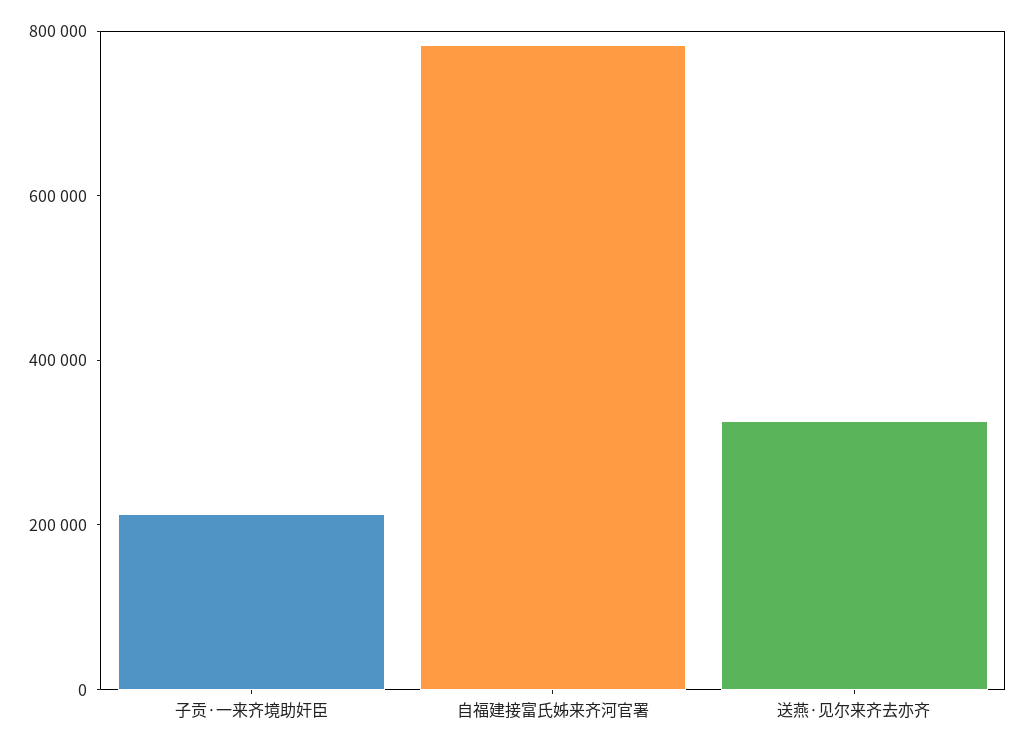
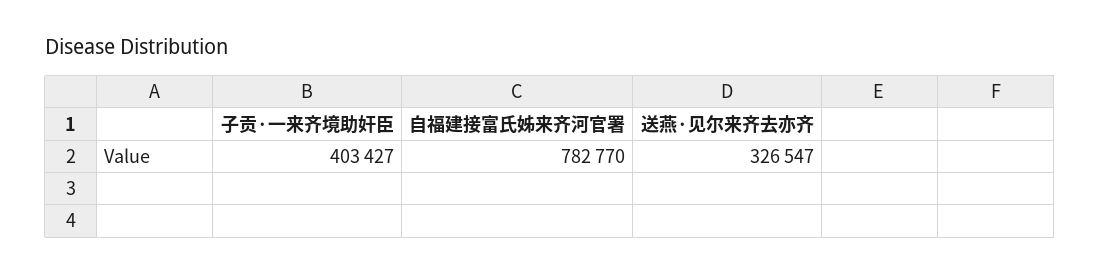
子贡·一来齐境助奸臣: 200000 -> 403427

